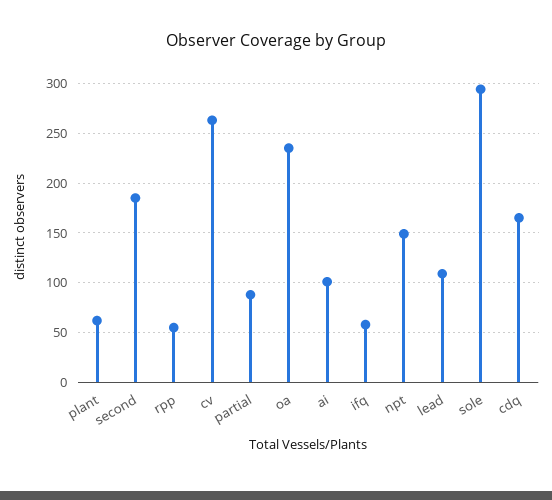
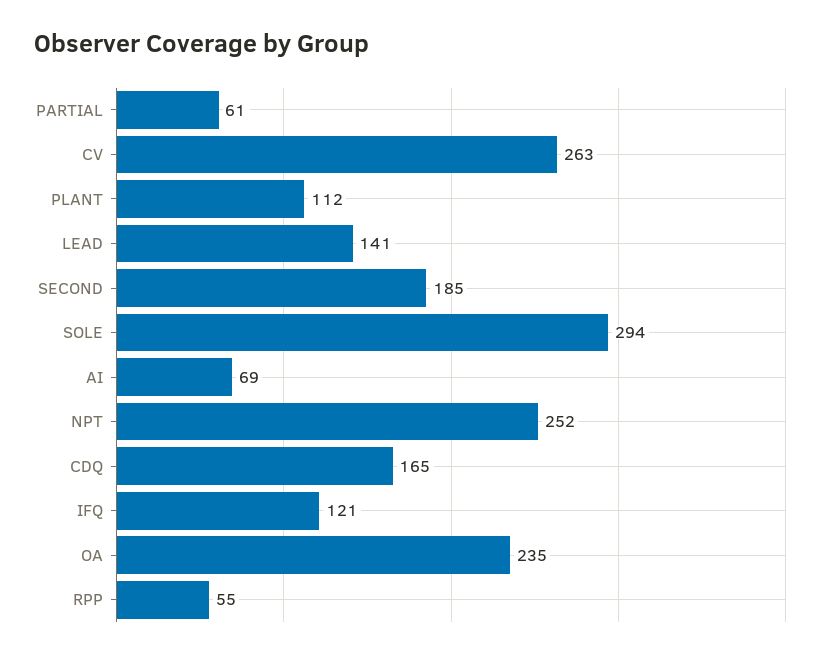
plant: 60 -> 112
partial: 90 -> 61
ai: 100 -> 69
ifq: 60 -> 121
npt: 150 -> 252
lead: 110 -> 141

